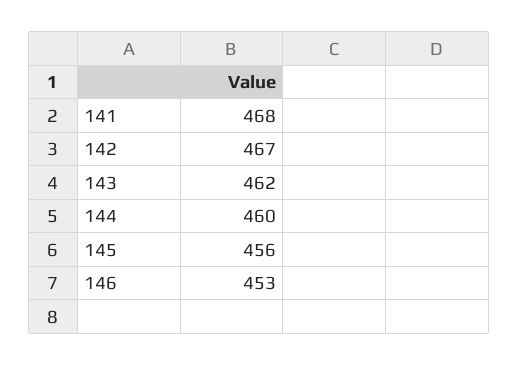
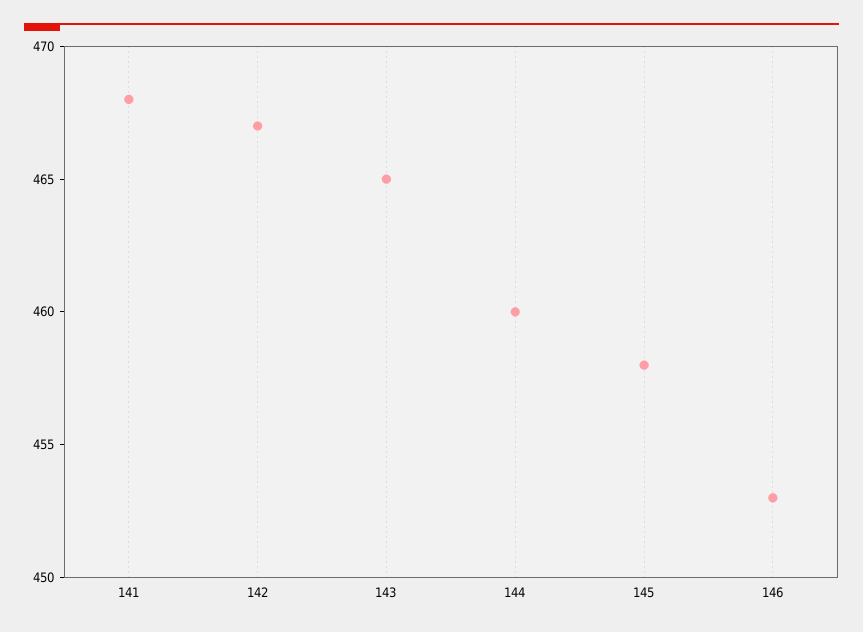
143: 462 -> 465
145: 456 -> 458

